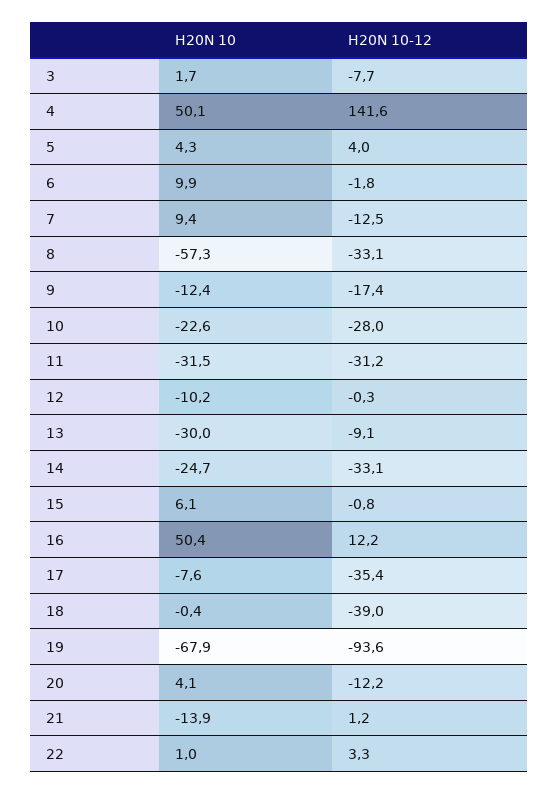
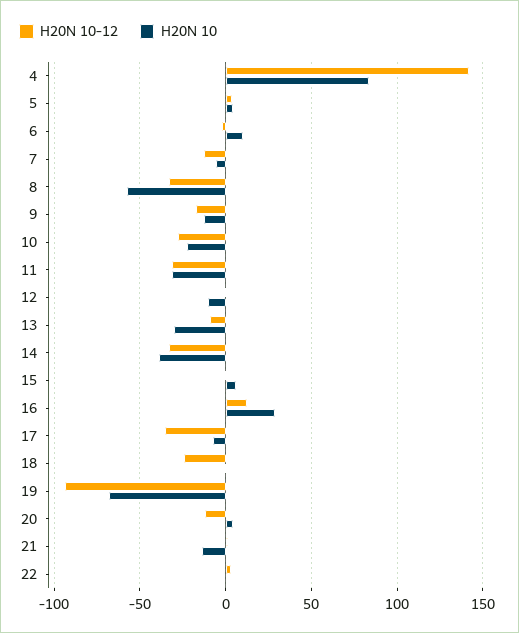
H20N 10, 3: 1.7 -> none
H20N 10-12, 3: -7.7 -> none
H20N 10, 4: 50.1 -> 85
H20N 10, 7: 9.4 -> -5
H20N 10, 14: -24.7 -> -40
H20N 10, 16: 50.4 -> 30
H20N 10-12, 18: -39 -> -25

